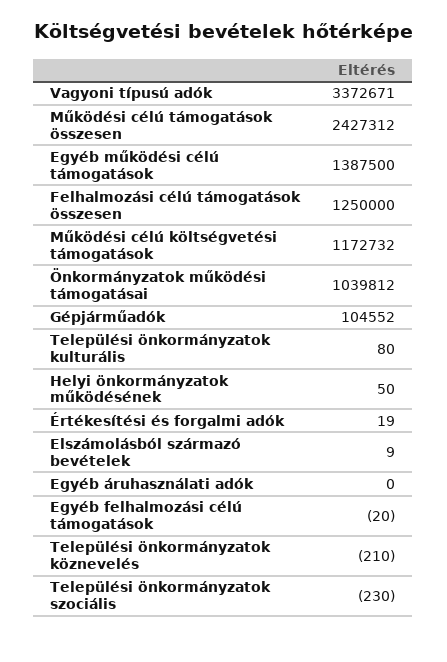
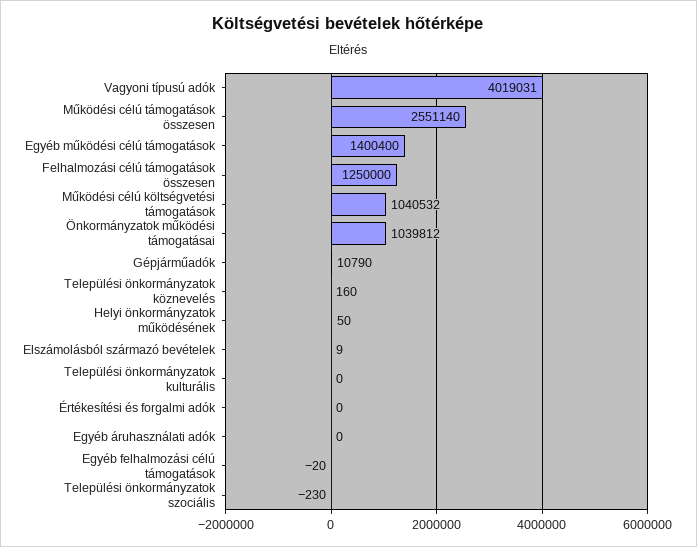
Vagyoni típusú adók: 3372671 -> 4019031
Működési célú támogatások összesen: 2427312 -> 2551140
Egyéb működési célú támogatások: 1387500 -> 1400400
Működési célú költségvetési támogatások: 1172732 -> 1040532
Gépjárműadók: 104552 -> 10790
Települési önkormányzatok kulturális: 80 -> 0
Értékesítési és forgalmi adók: 19 -> 0
Települési önkormányzatok köznevelés: -210 -> 160

